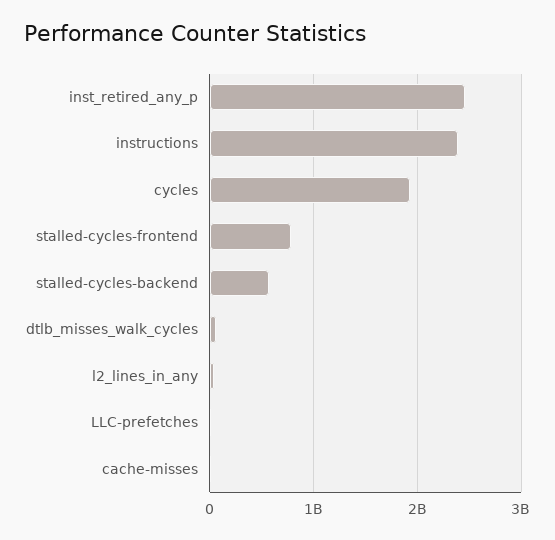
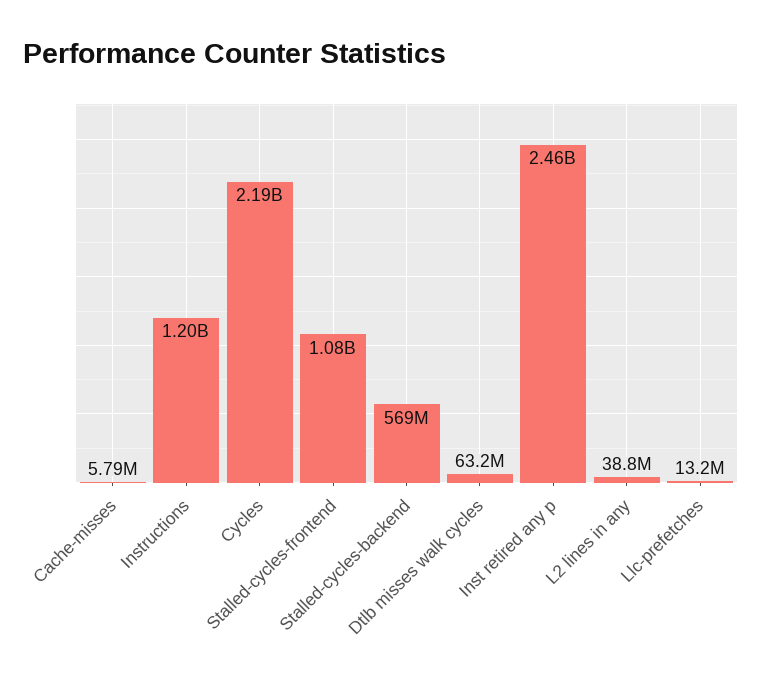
instructions: 2400000000 -> 1200000000
cycles: 1900000000 -> 2190000000
stalled-cycles-frontend: 800000000 -> 1080000000

